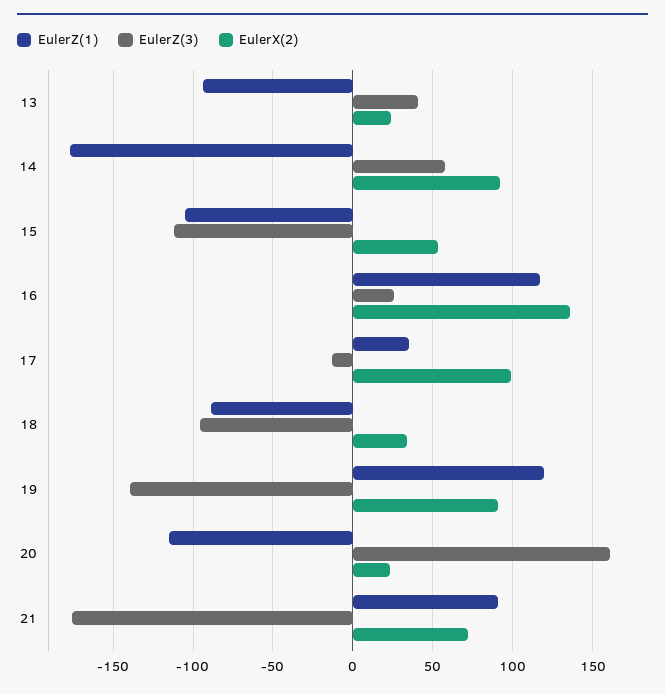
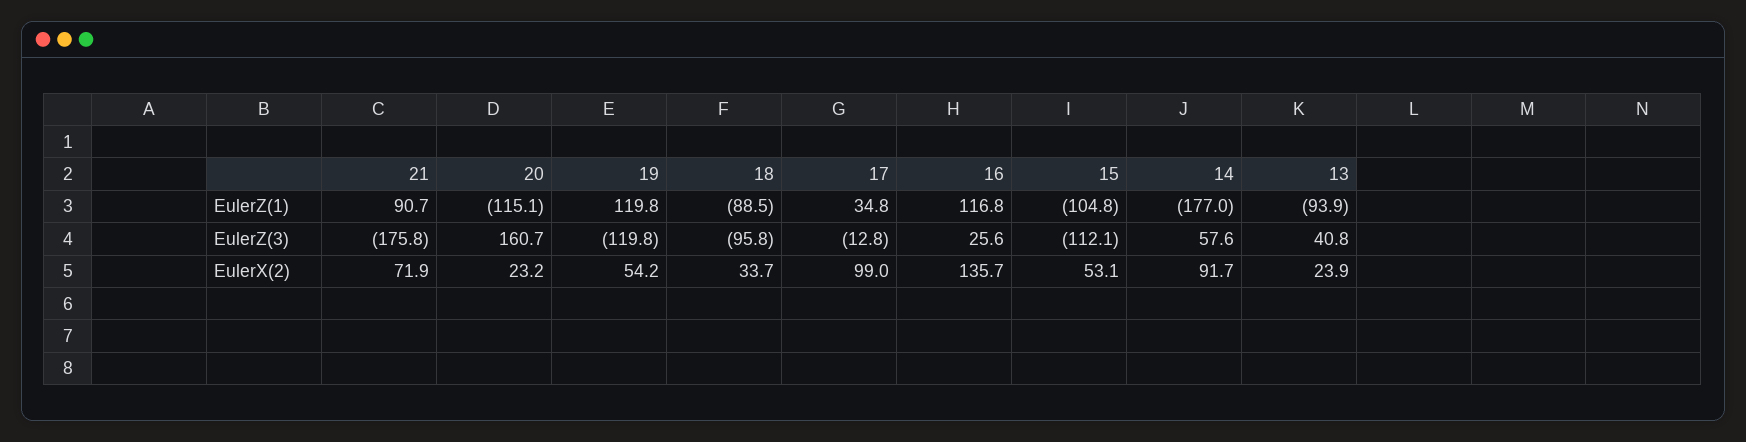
EulerZ(3), 19: -140 -> -119.8
EulerX(2), 19: 90 -> 54.2

